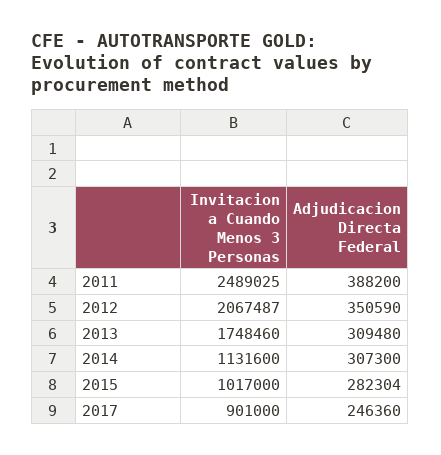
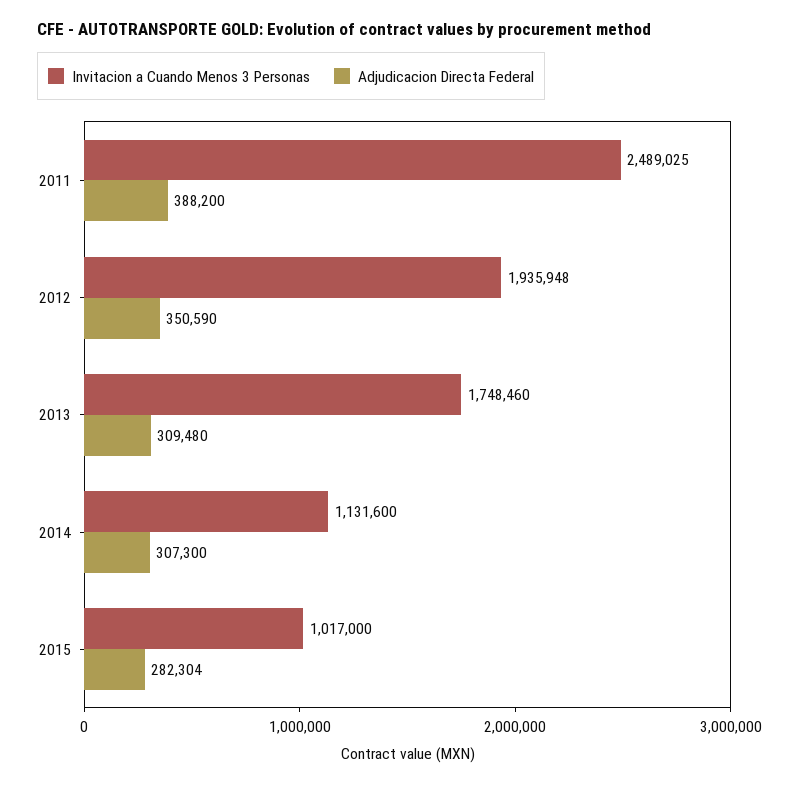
Invitacion a Cuando Menos 3 Personas, 2012: 2067487 -> 1935948
Invitacion a Cuando Menos 3 Personas, 2017: 901000 -> none
Adjudicacion Directa Federal, 2017: 246360 -> none

